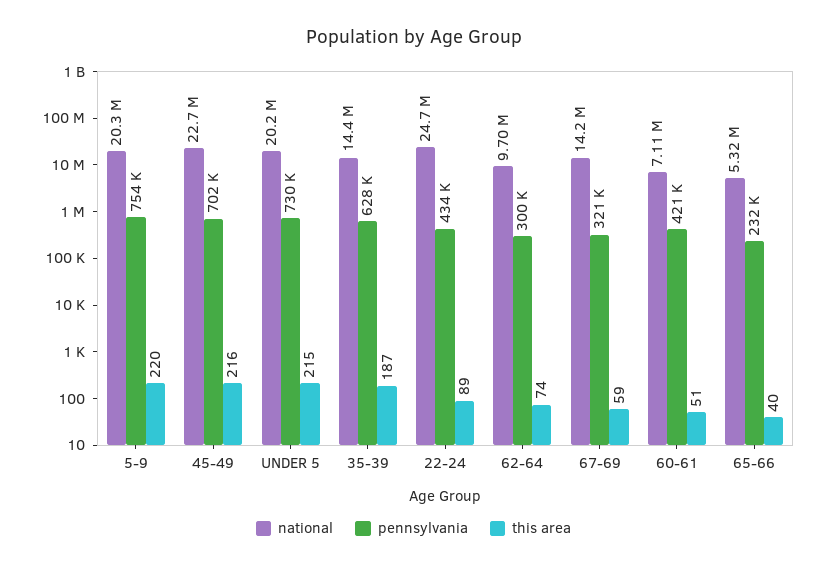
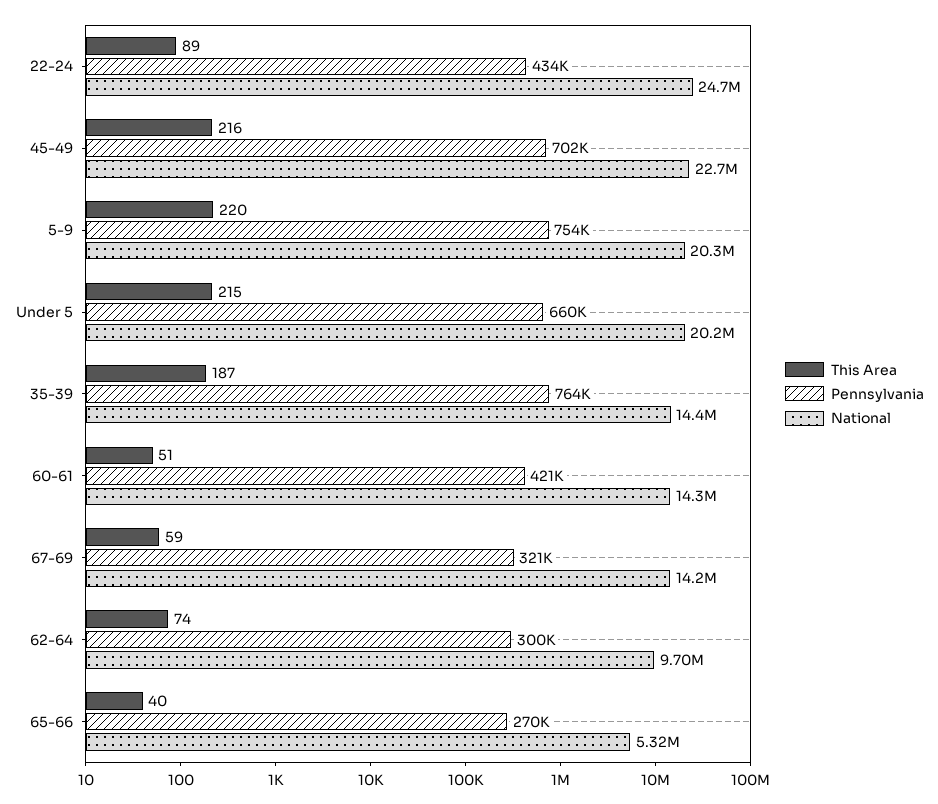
pennsylvania, UNDER 5: 730000 -> 660000
pennsylvania, 35-39: 628000 -> 764000
national, 60-61: 7110000 -> 14300000
pennsylvania, 65-66: 232000 -> 270000

